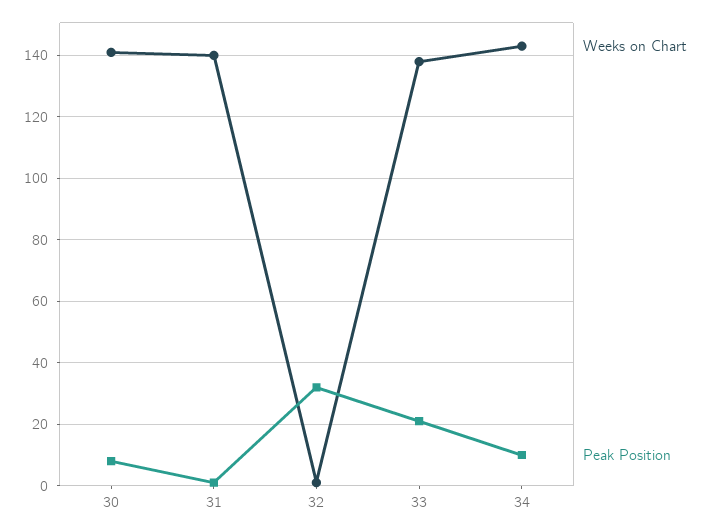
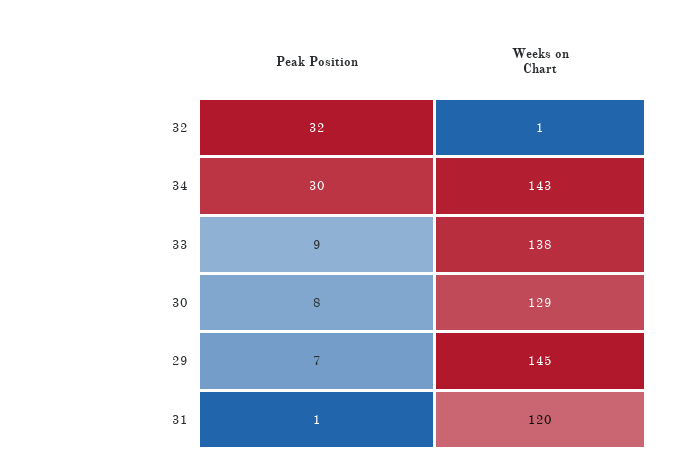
Weeks on Chart, 30: 140 -> 129
Weeks on Chart, 31: 140 -> 120
Peak Position, 33: 20 -> 9
Peak Position, 34: 10 -> 30
Peak Position, 29: none -> 7
Weeks on Chart, 29: none -> 145

